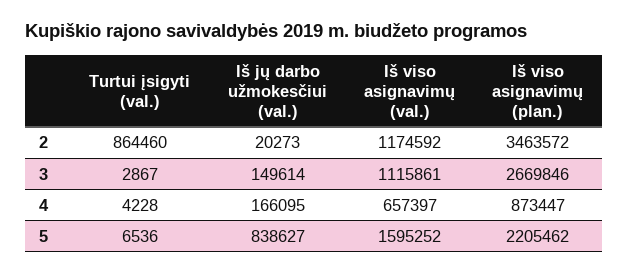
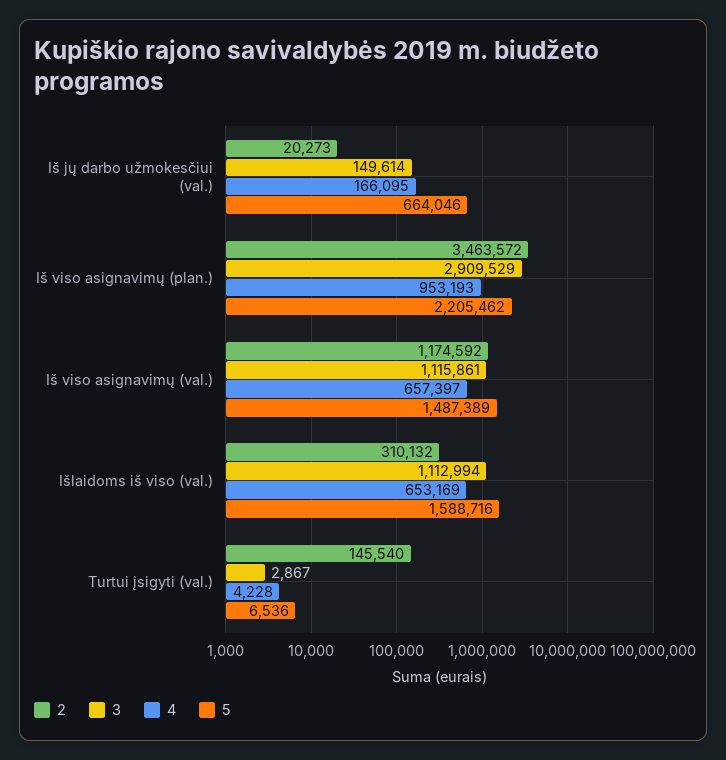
2, Turtui įsigyti (val.): 864460 -> 145540
3, Iš viso asignavimų (plan.): 2669846 -> 2909529
4, Iš viso asignavimų (plan.): 873447 -> 953193
5, Iš jų darbo užmokesčiui (val.): 838627 -> 664046
5, Iš viso asignavimų (val.): 1595252 -> 1487389
2, Išlaidoms iš viso (val.): none -> 310132
3, Išlaidoms iš viso (val.): none -> 1112994
4, Išlaidoms iš viso (val.): none -> 653169
5, Išlaidoms iš viso (val.): none -> 1588716

